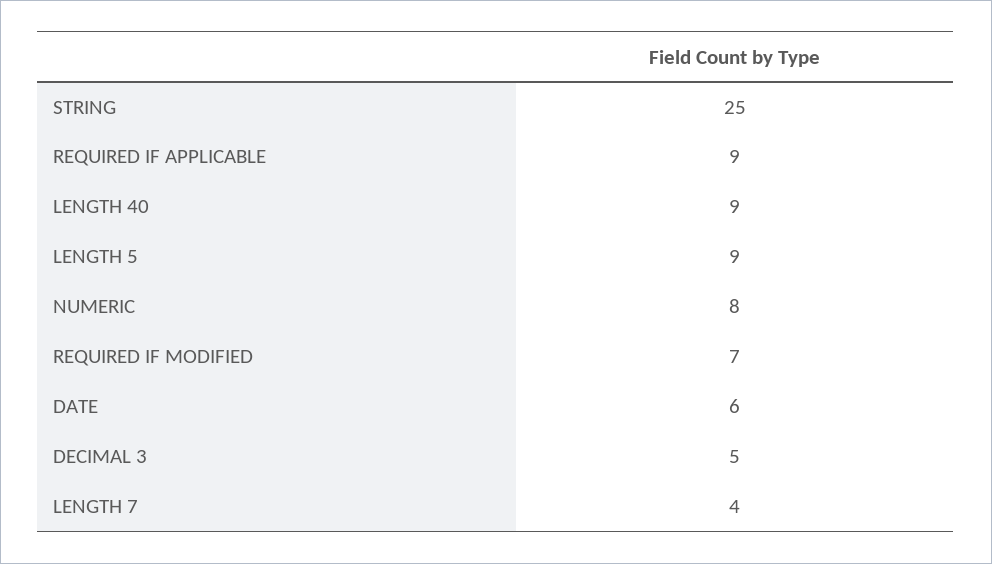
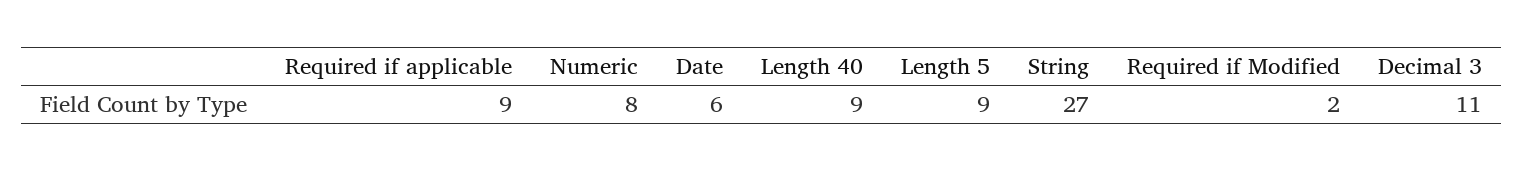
STRING: 25 -> 27
REQUIRED IF MODIFIED: 7 -> 2
DECIMAL 3: 5 -> 11
LENGTH 7: 4 -> none

